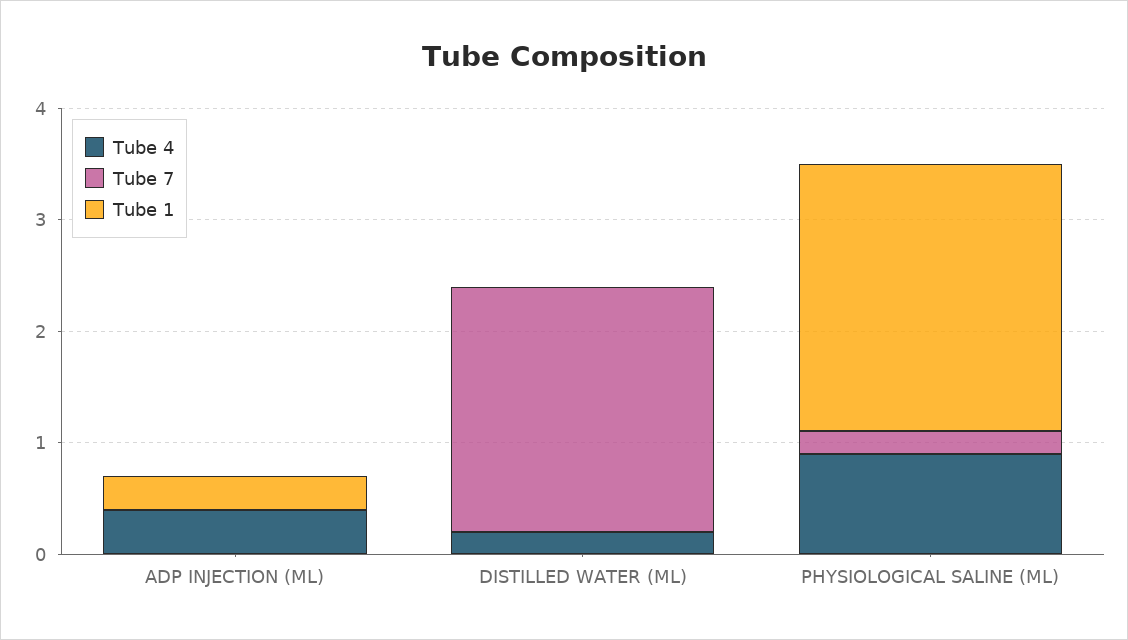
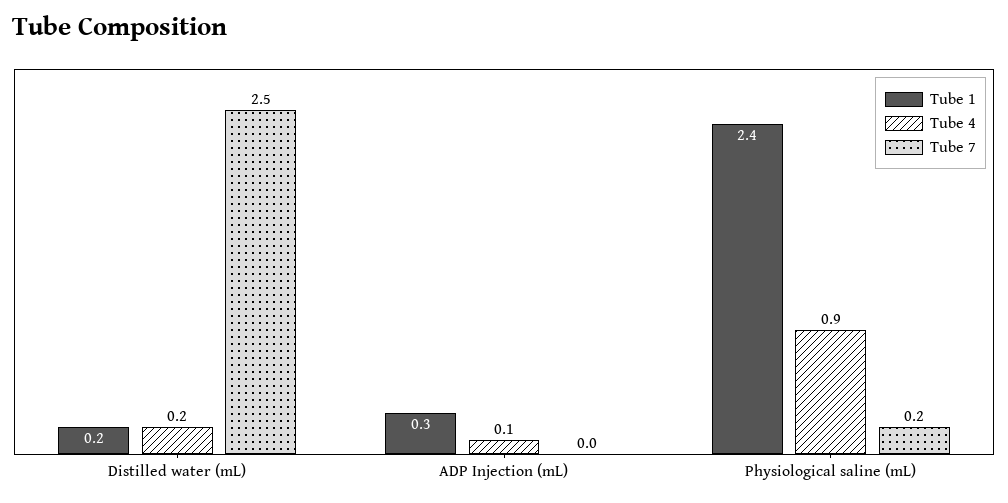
Tube 4, ADP INJECTION (ML): 0.4 -> 0.1
Tube 7, DISTILLED WATER (ML): 2.2 -> 2.5
Tube 1, DISTILLED WATER (ML): 0 -> 0.2

